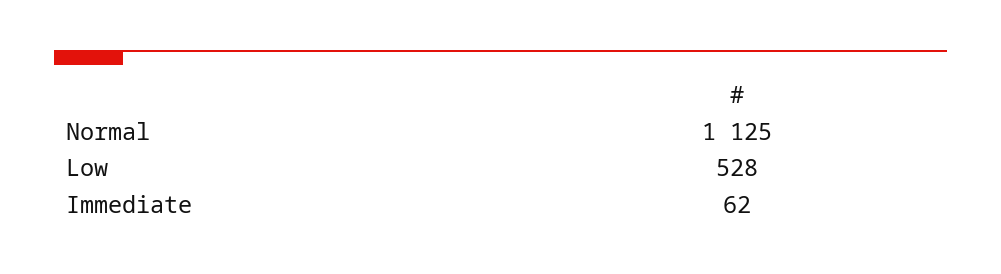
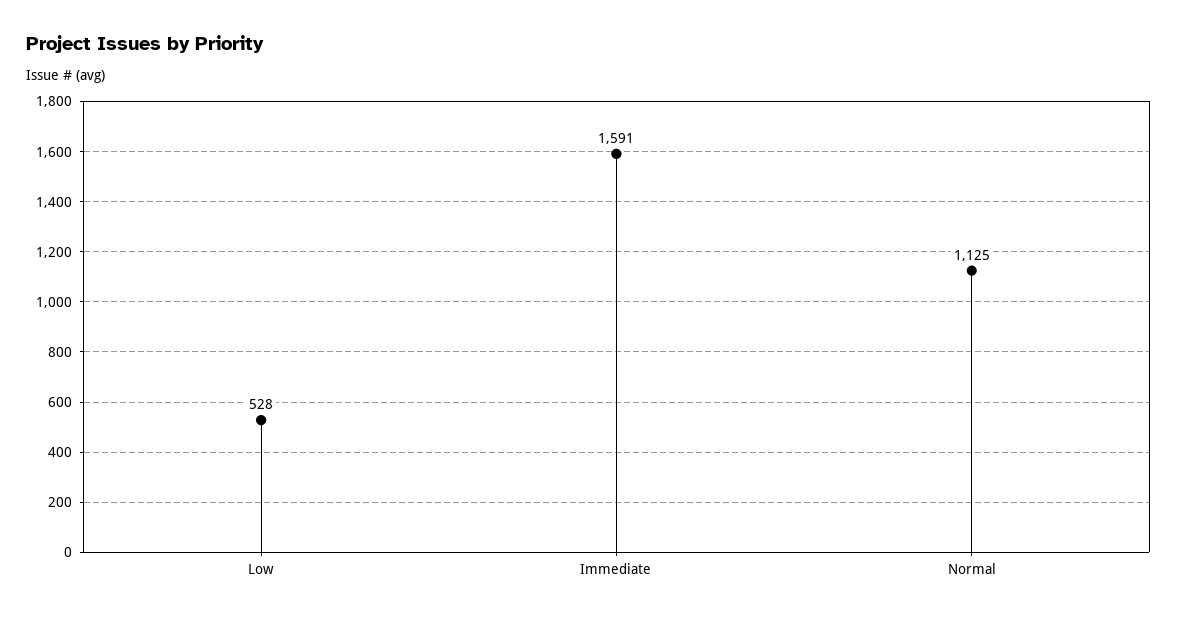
Immediate: 62 -> 1591

